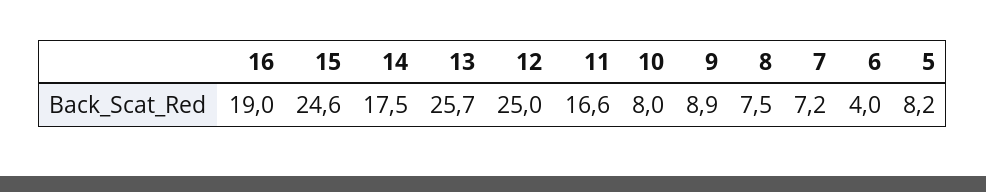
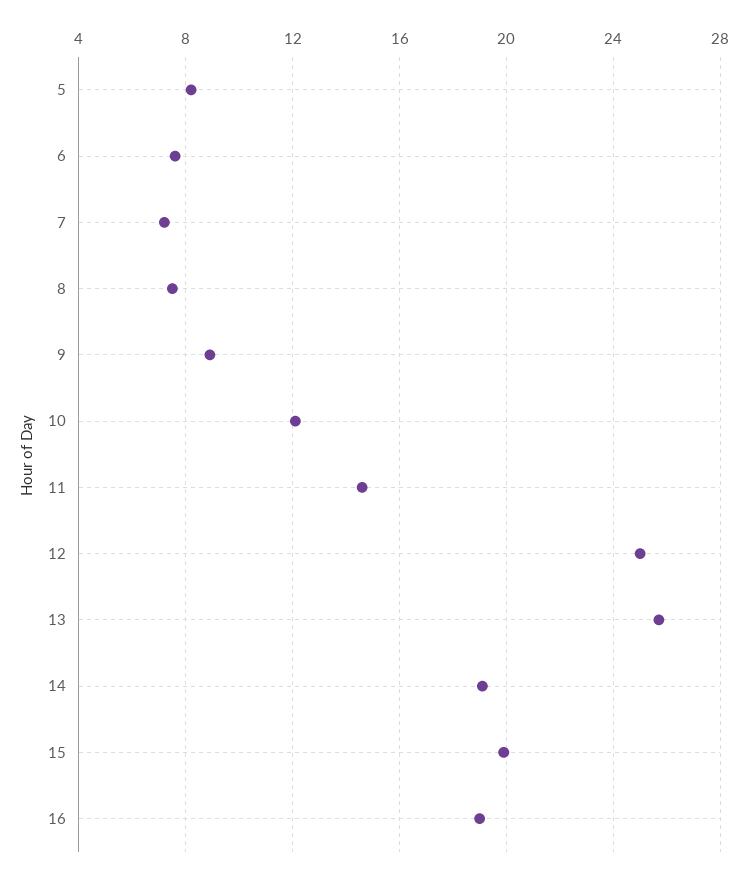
15: 24.6 -> 20
14: 17.5 -> 19
11: 16.6 -> 14.5
10: 8 -> 12
6: 4 -> 7.5

